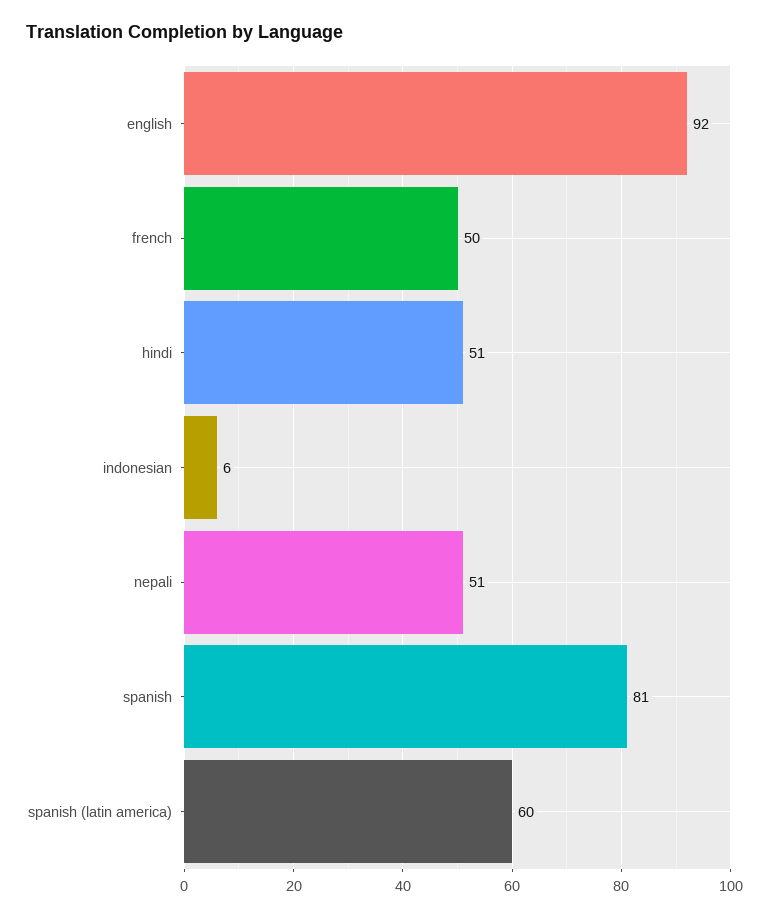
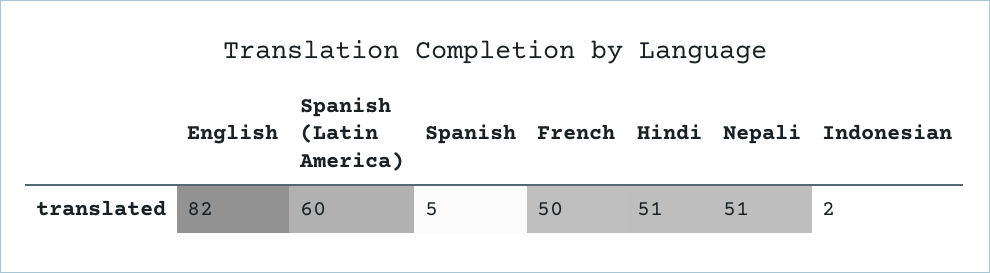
english: 92 -> 82
indonesian: 6 -> 2
spanish: 81 -> 5

